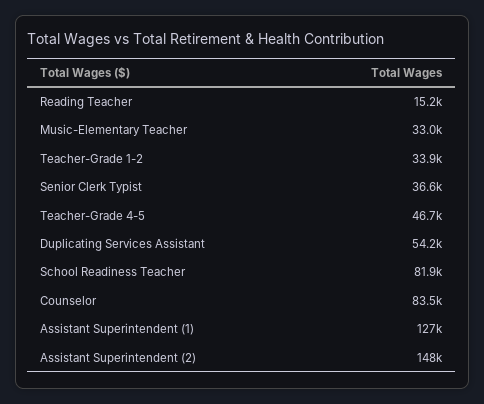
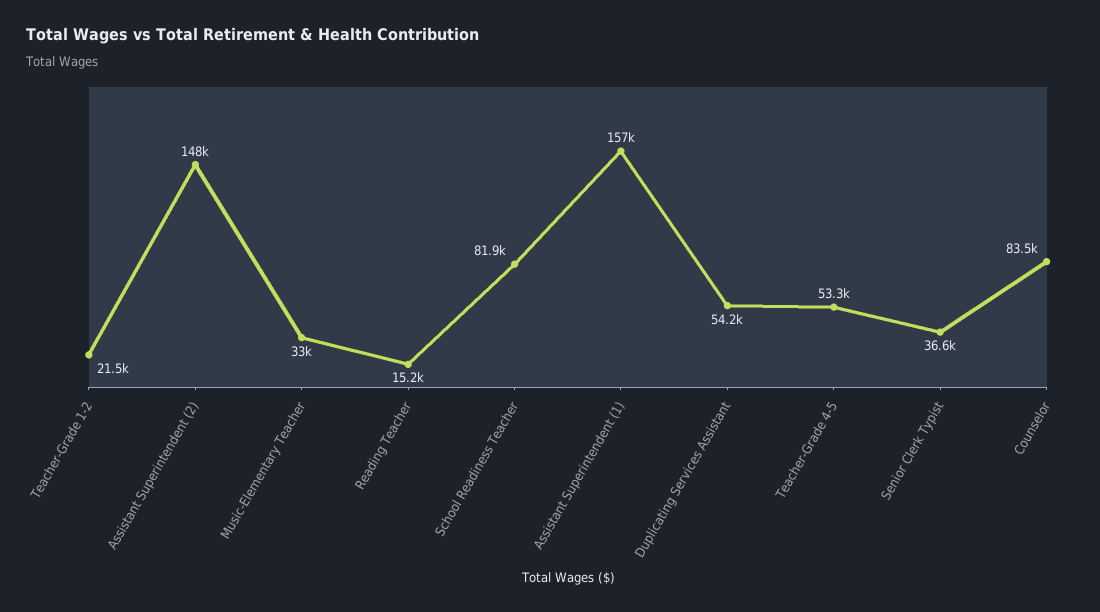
Teacher-Grade 1-2: 33900 -> 21500
Teacher-Grade 4-5: 46700 -> 53300
Assistant Superintendent (1): 127000 -> 157000

